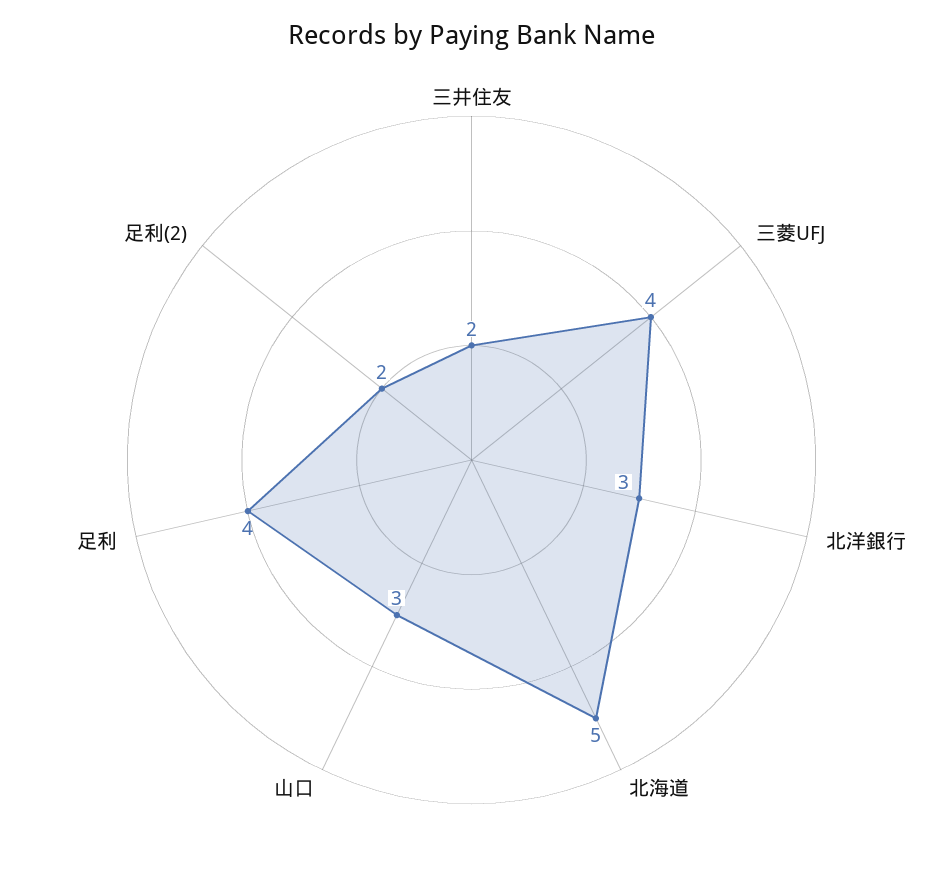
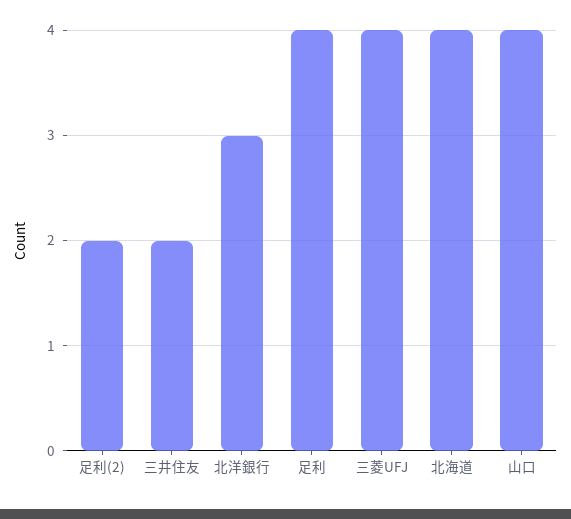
北海道: 5 -> 4
山口: 3 -> 4

